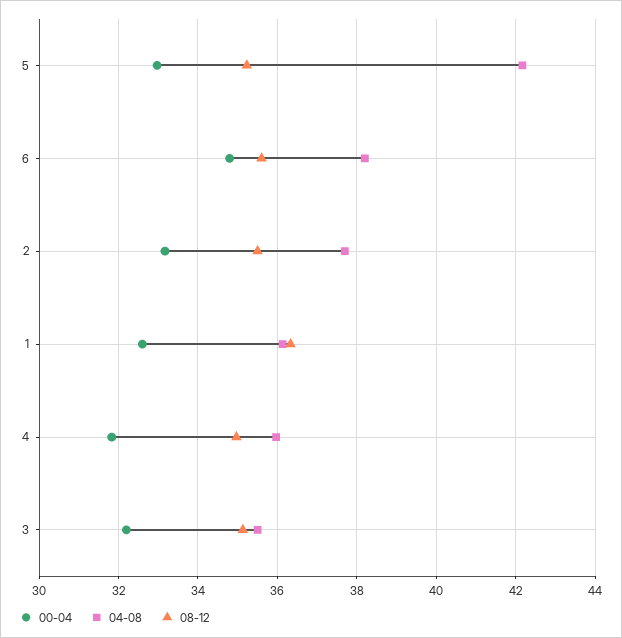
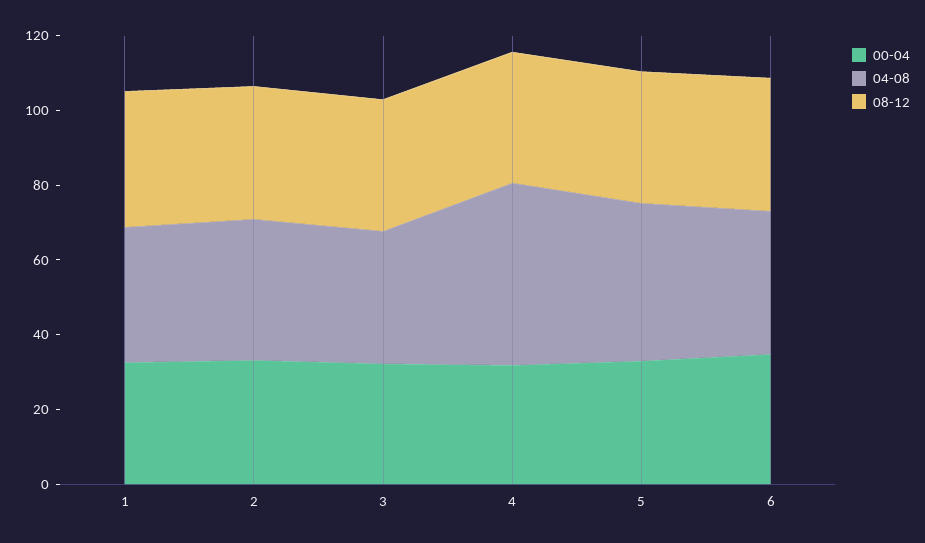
04-08, 4: 36 -> 50

